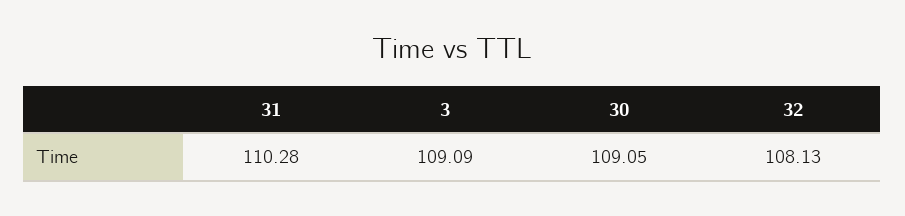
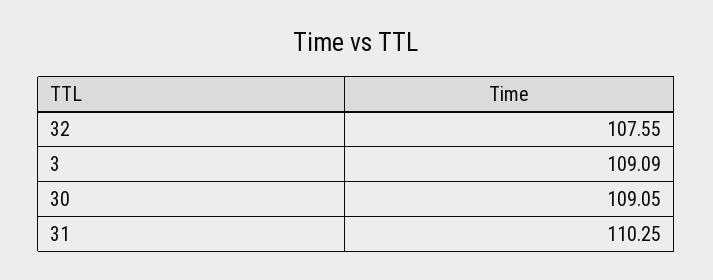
31: 110.28 -> 110.25
32: 108.13 -> 107.55

